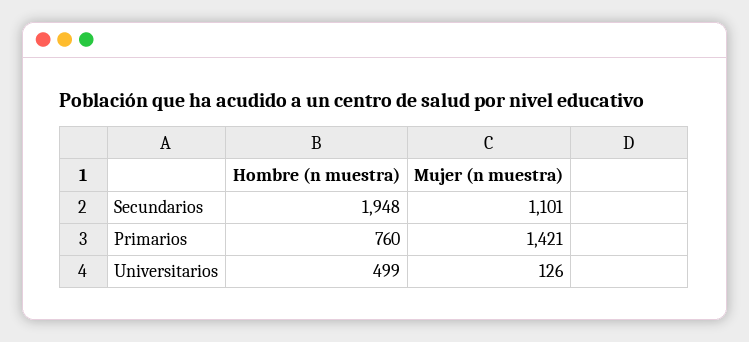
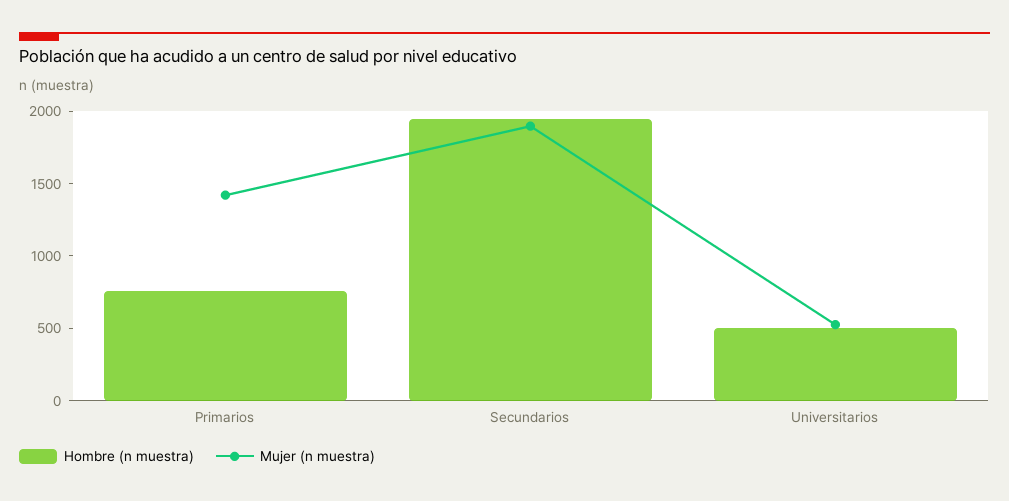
Mujer (n muestra), Secundarios: 1101 -> 1900
Mujer (n muestra), Universitarios: 126 -> 500

